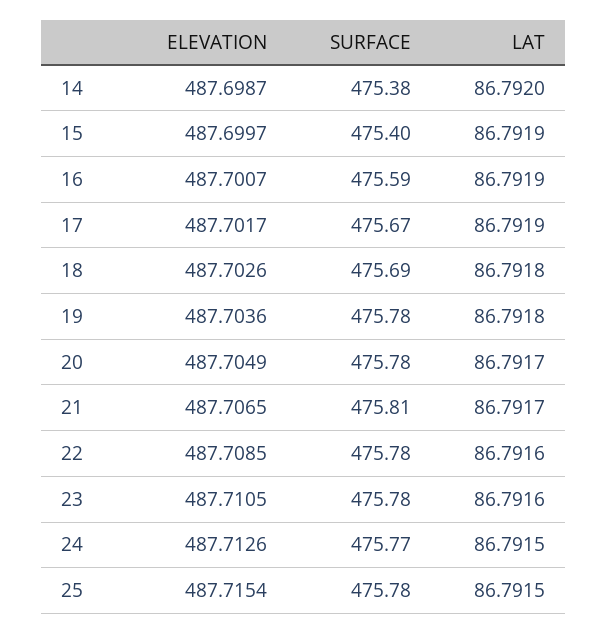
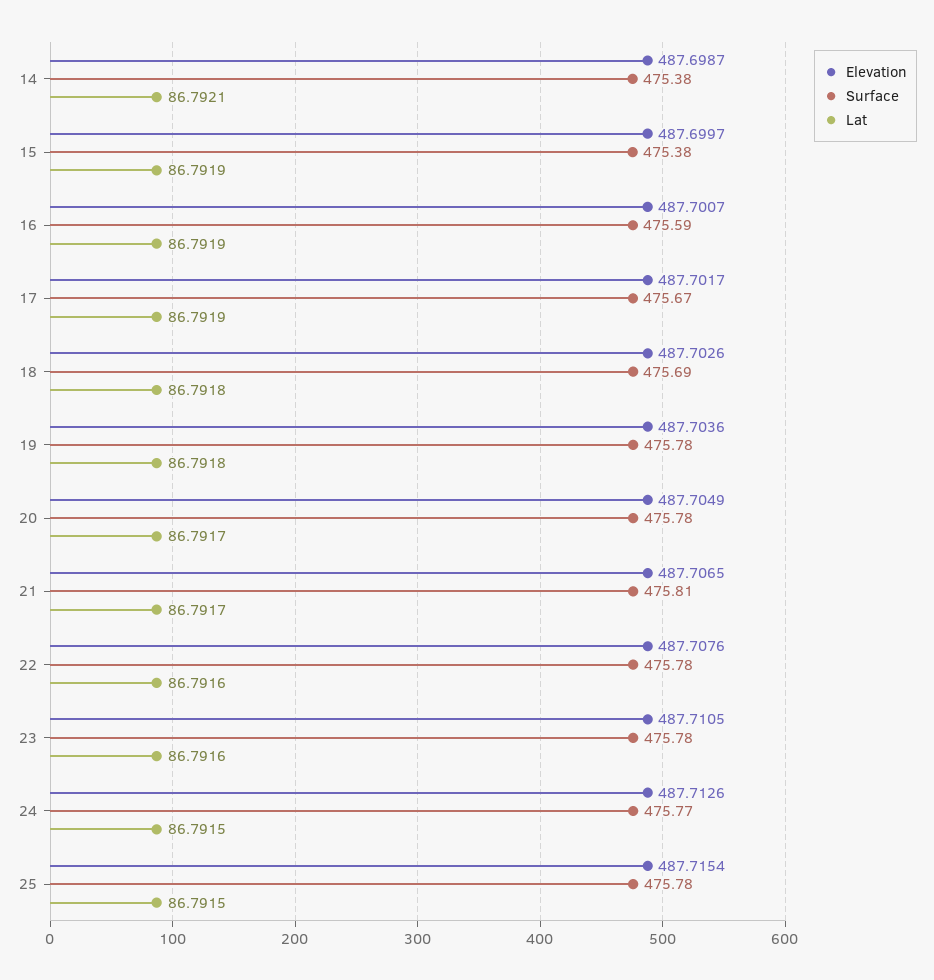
LAT, 14: 86.792 -> 86.7921
SURFACE, 15: 475.4 -> 475.38
ELEVATION, 22: 487.7085 -> 487.7076

